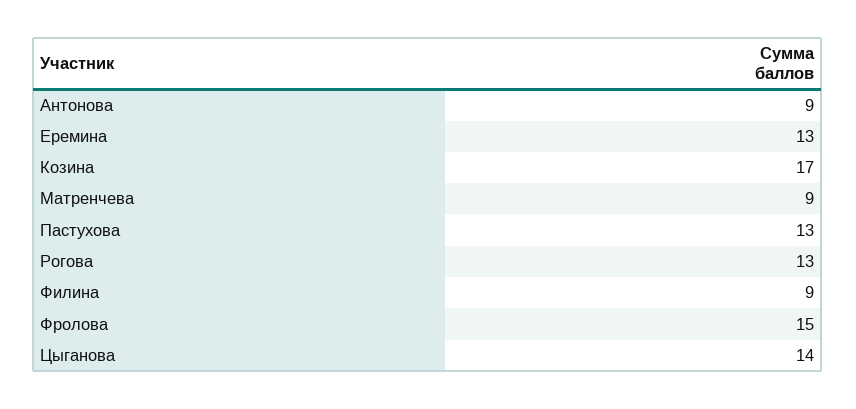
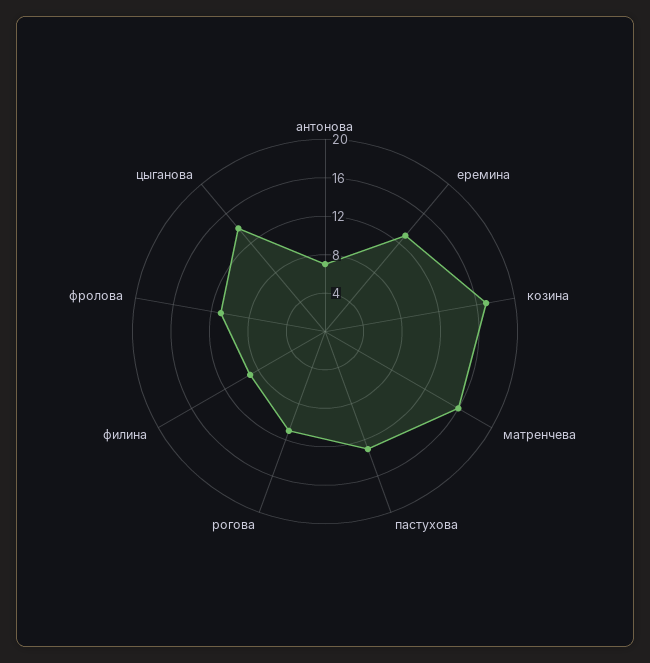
Антонова: 9 -> 7
Матренчева: 9 -> 16
Рогова: 13 -> 11
Фролова: 15 -> 11

